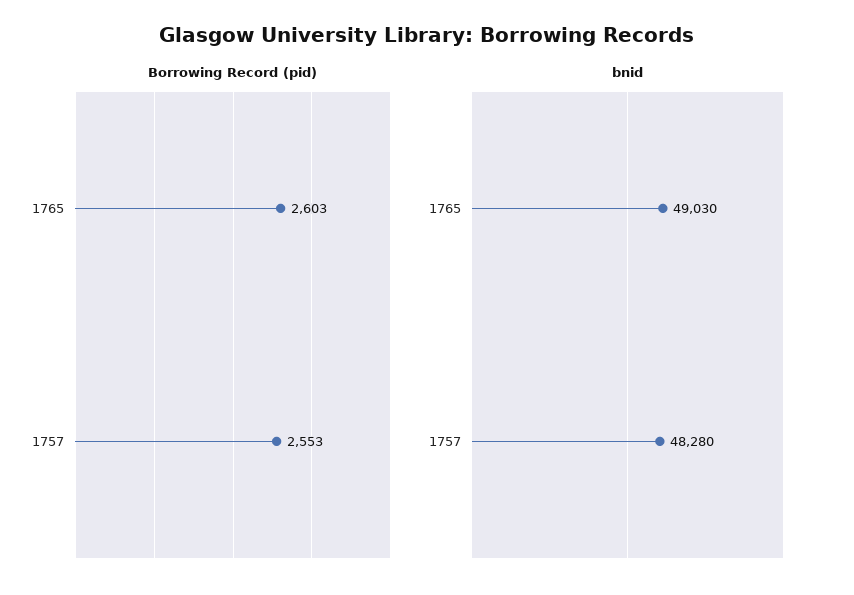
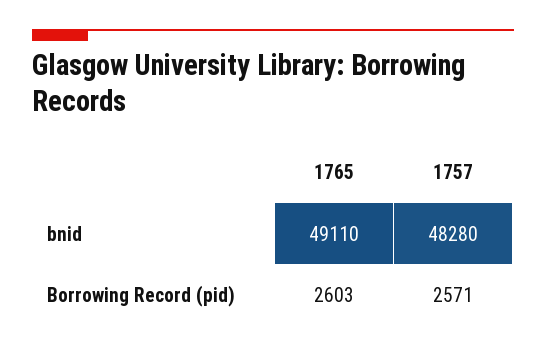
Borrowing Record (pid), 1757: 2553 -> 2571
bnid, 1765: 49030 -> 49110

